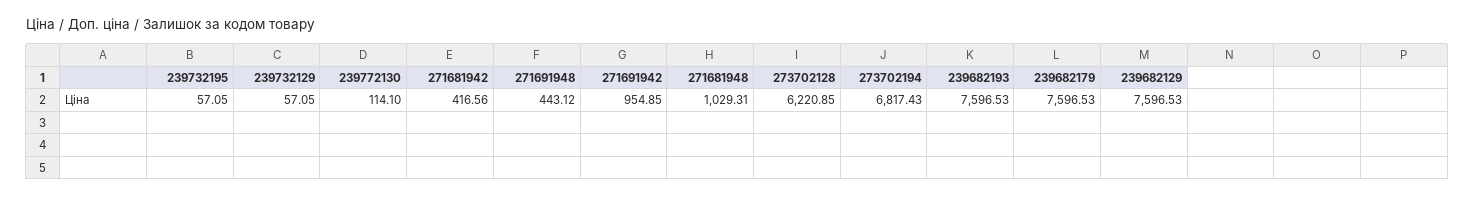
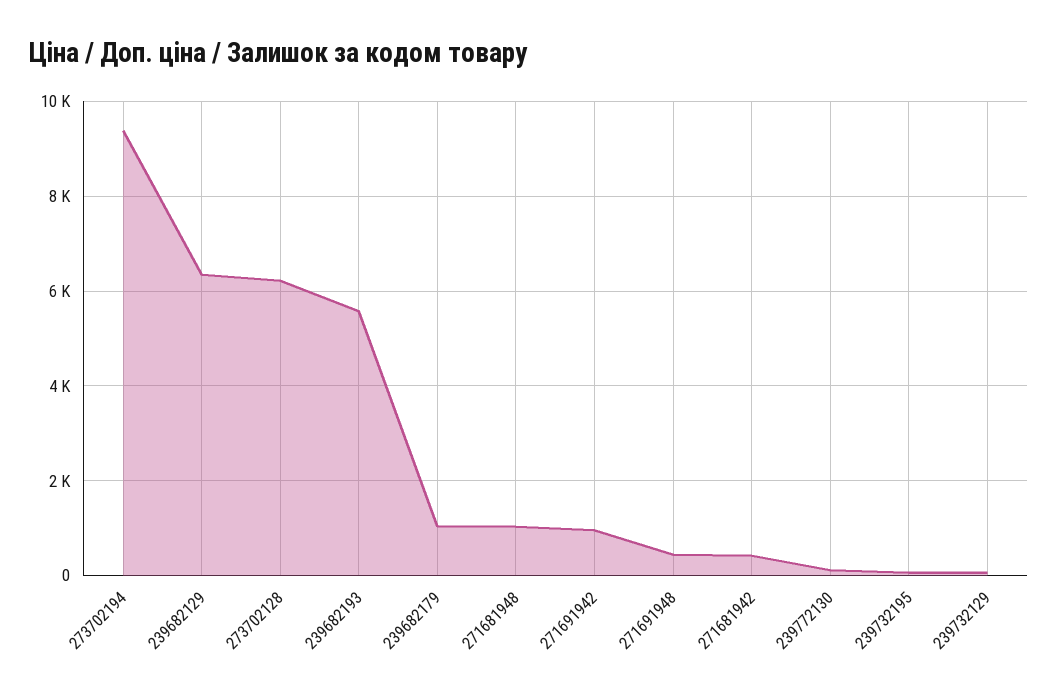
273702194: 6817.43 -> 9400
239682193: 7596.53 -> 5600
239682179: 7596.53 -> 1000
239682129: 7596.53 -> 6400

